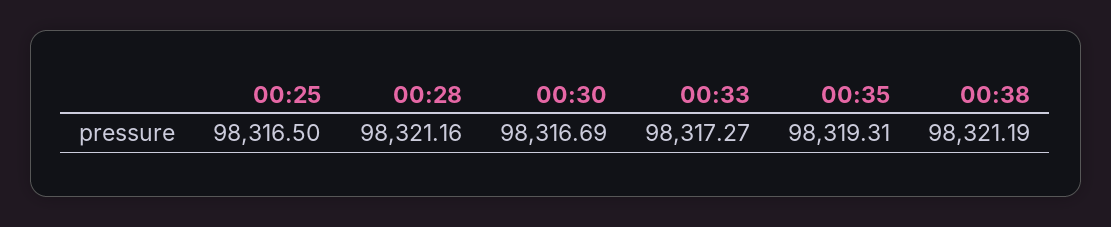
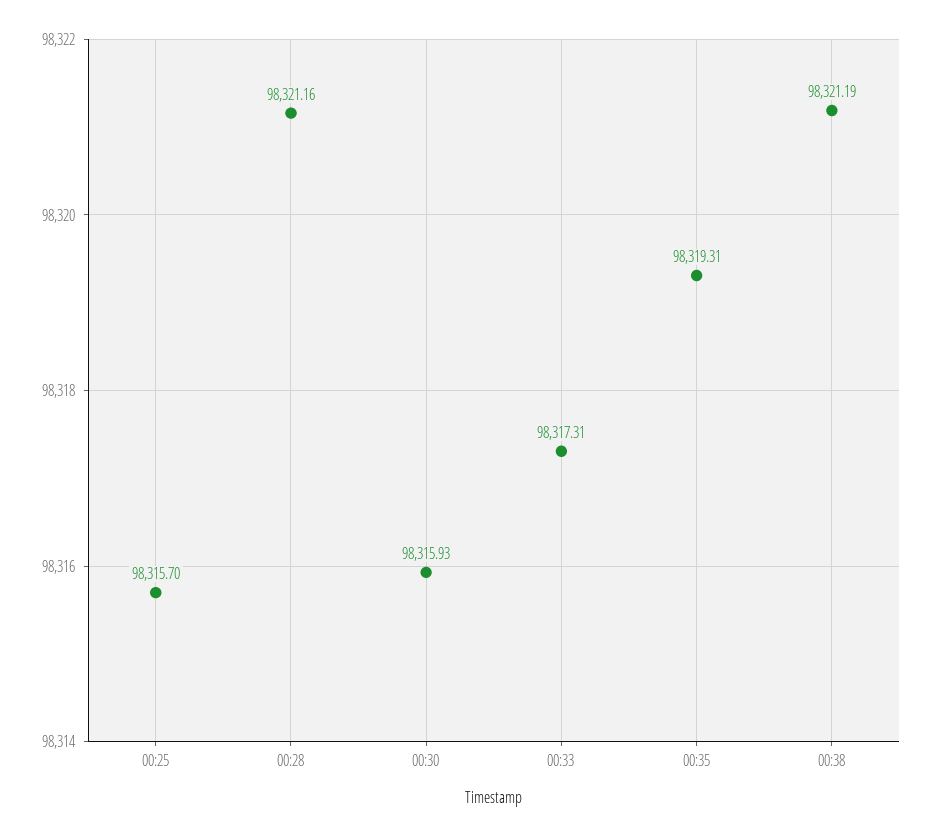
00:25: 98316.5 -> 98315.7
00:30: 98316.69 -> 98315.93
00:33: 98317.27 -> 98317.31

